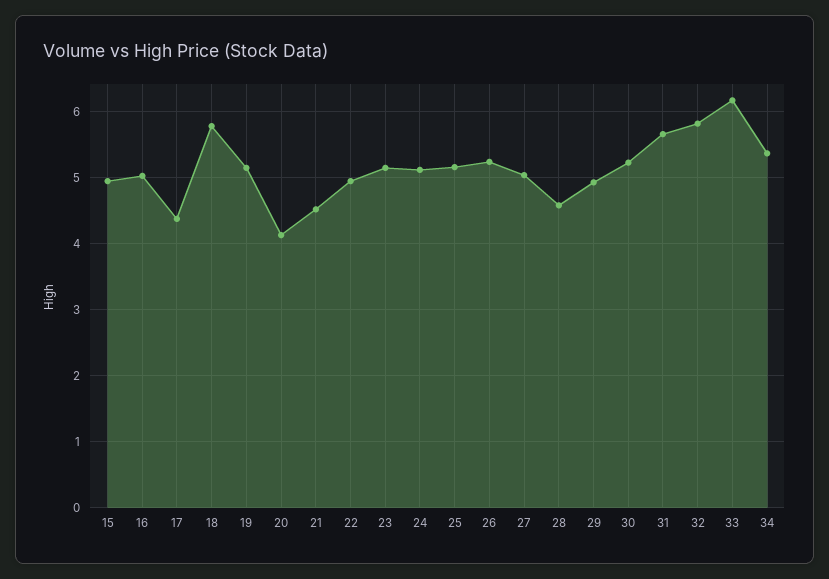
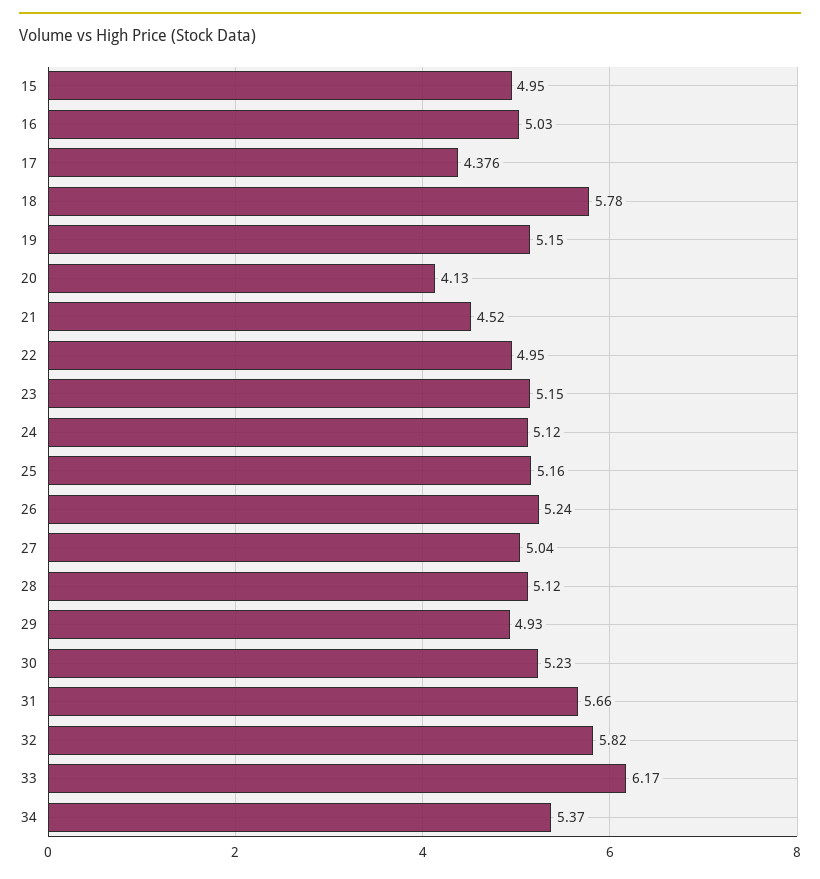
28: 4.6 -> 5.12

